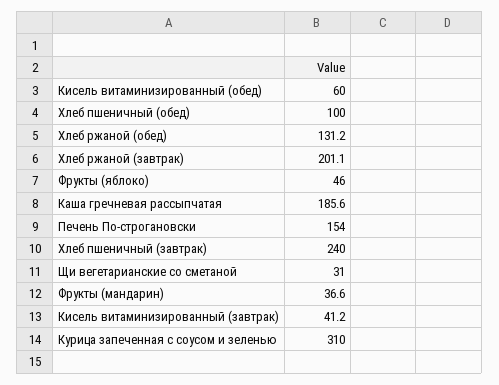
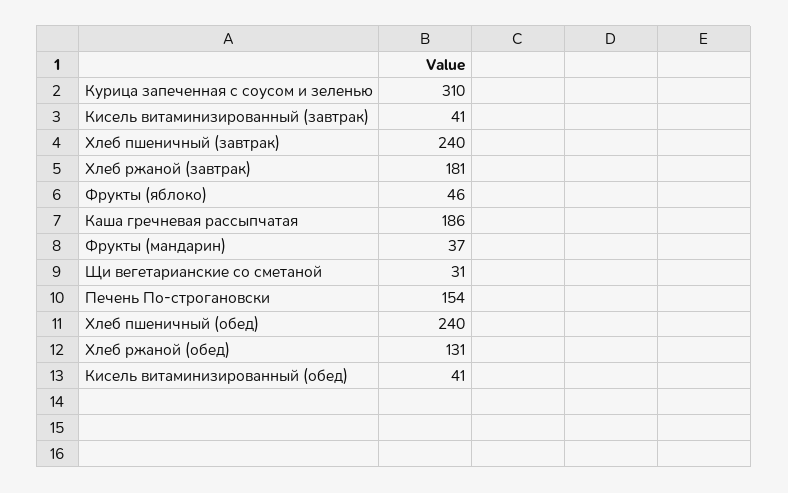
Кисель витаминизированный (обед): 60 -> 41
Хлеб пшеничный (обед): 100 -> 240
Хлеб ржаной (завтрак): 201.1 -> 181

